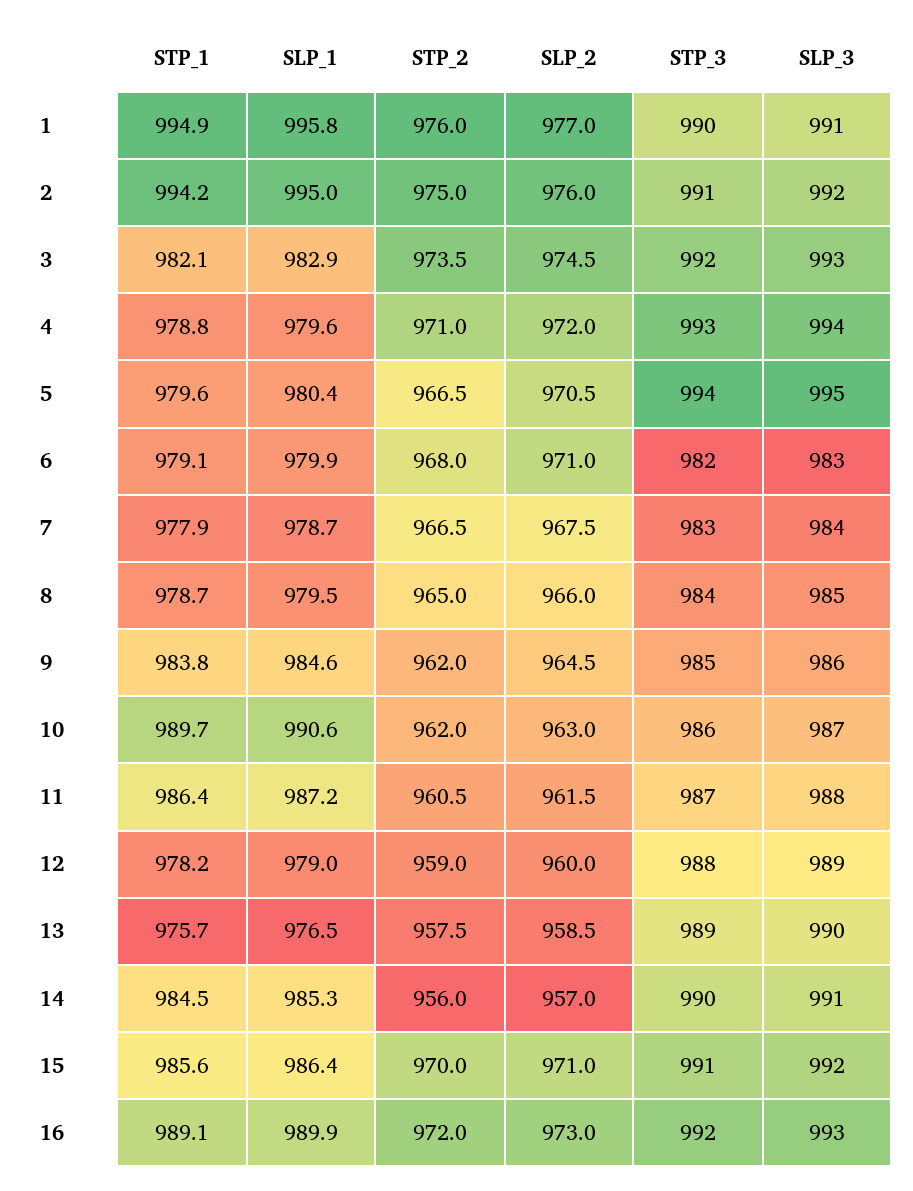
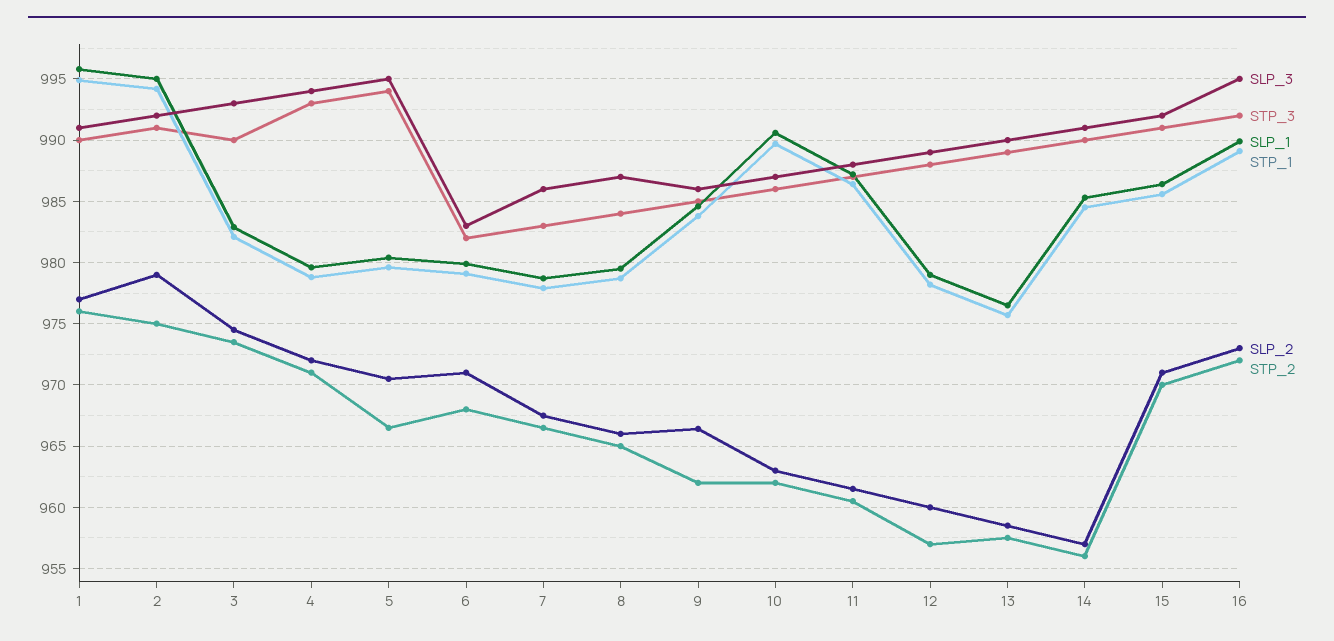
SLP_2, 2: 976 -> 979
STP_3, 3: 992 -> 990
SLP_3, 7: 984 -> 986
SLP_3, 8: 985 -> 987
SLP_2, 9: 964.5 -> 966.5
STP_2, 12: 959 -> 957
SLP_3, 16: 993 -> 995

